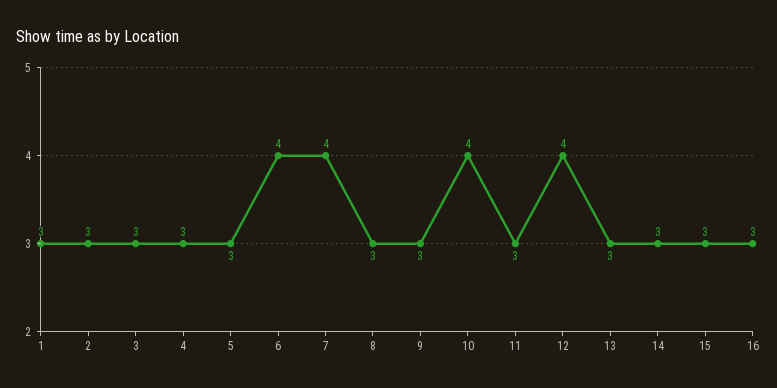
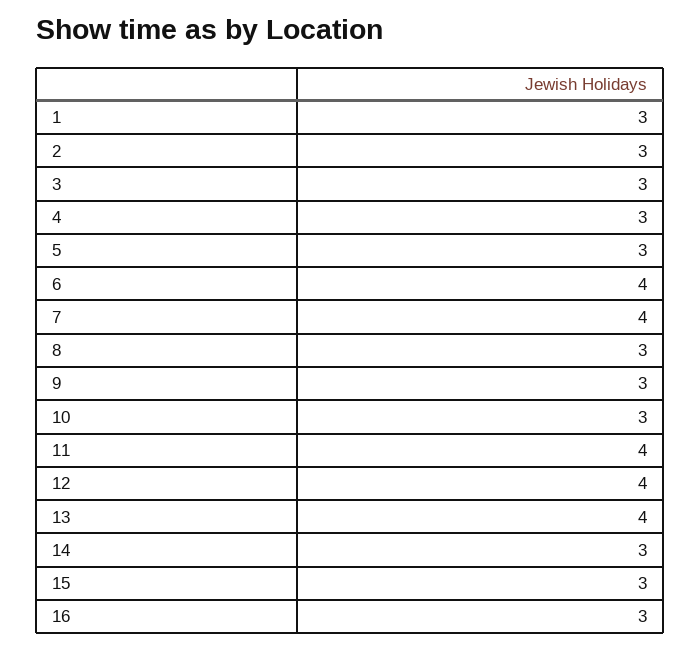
10: 4 -> 3
11: 3 -> 4
13: 3 -> 4

